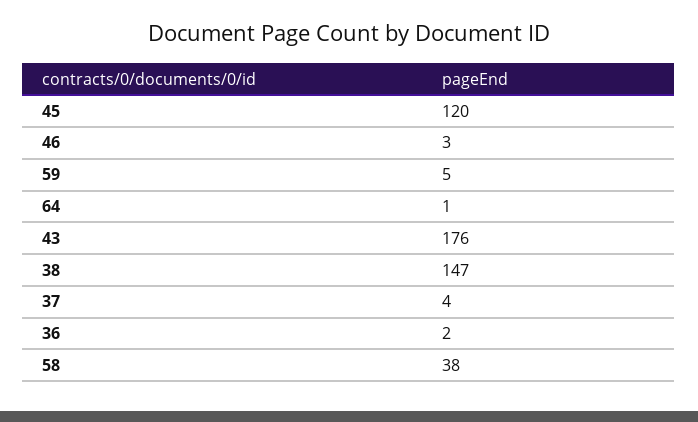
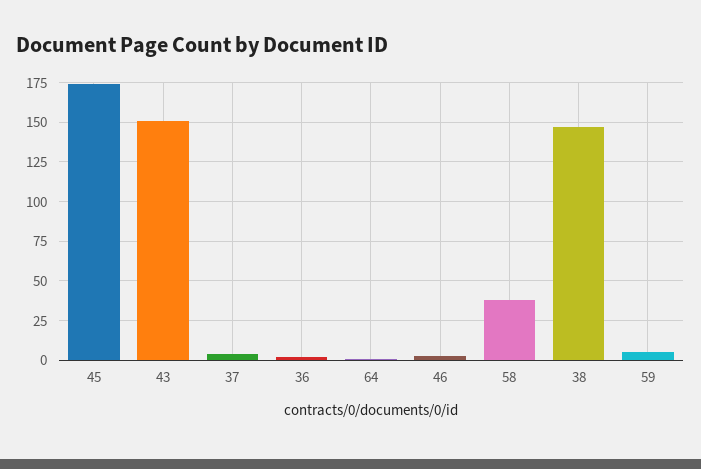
45: 120 -> 175
43: 176 -> 150

